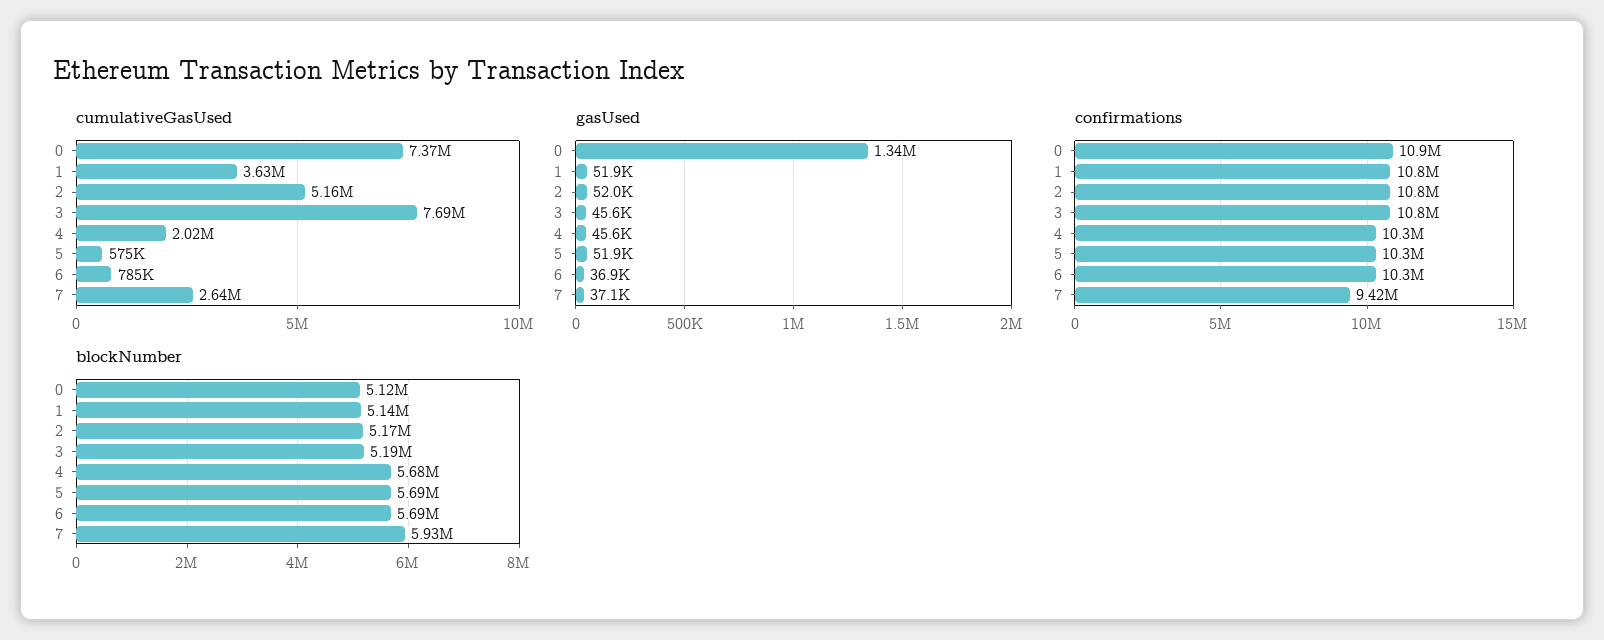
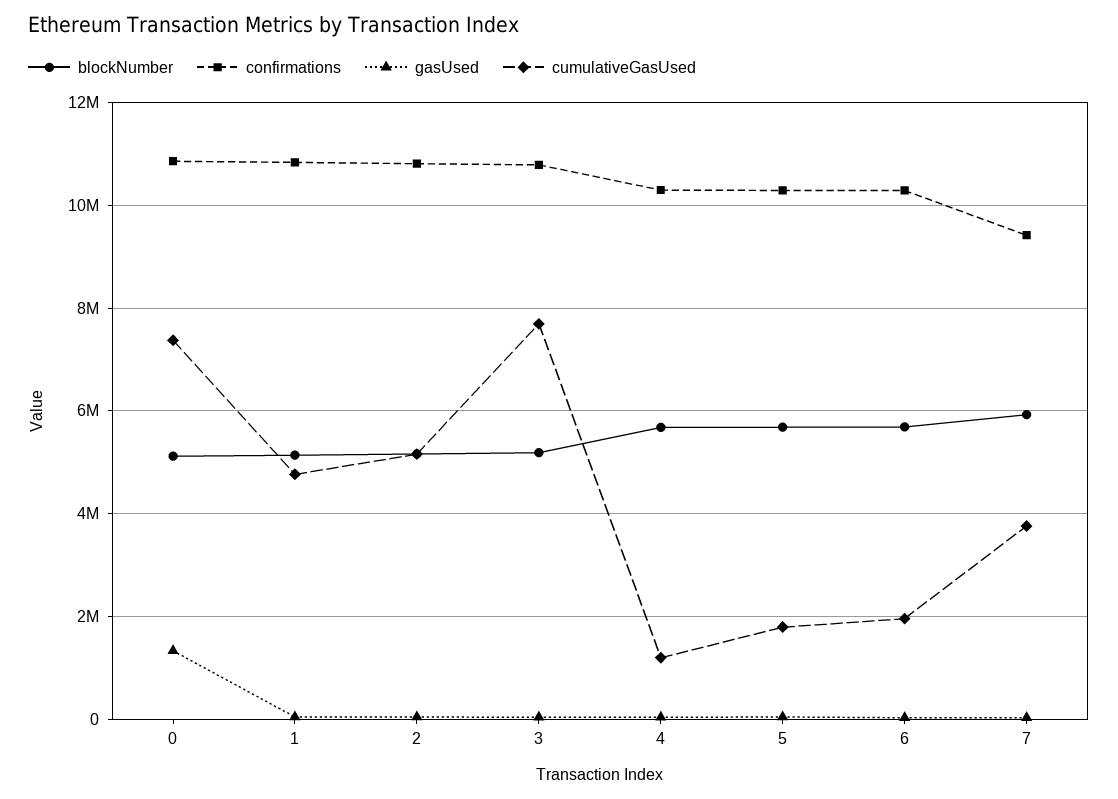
cumulativeGasUsed, 1: 3630000 -> 4800000
cumulativeGasUsed, 4: 2020000 -> 1200000
cumulativeGasUsed, 5: 575000 -> 1800000
cumulativeGasUsed, 6: 785000 -> 2000000
cumulativeGasUsed, 7: 2640000 -> 3800000

